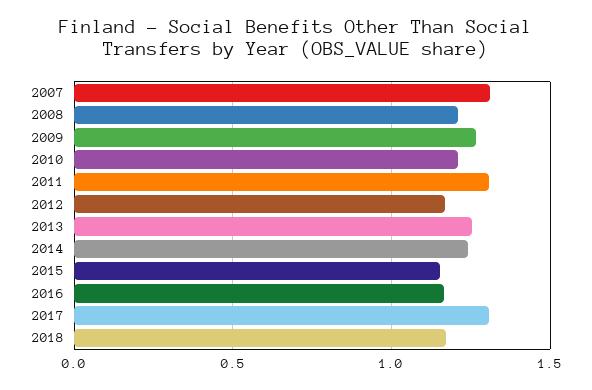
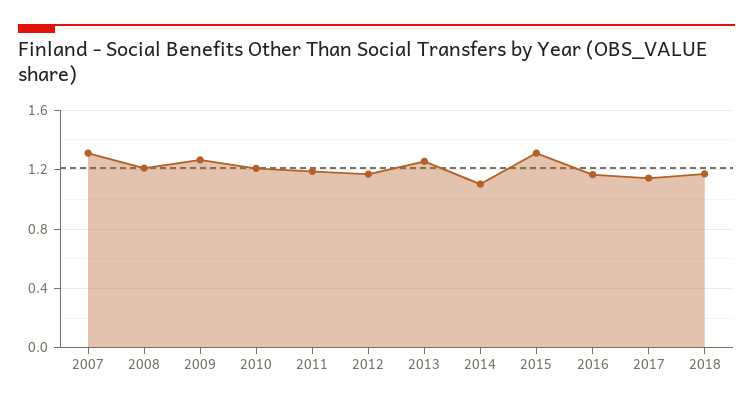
2011: 1.3 -> 1.2
2014: 1.25 -> 1.1
2015: 1.15 -> 1.3
2017: 1.3 -> 1.15

